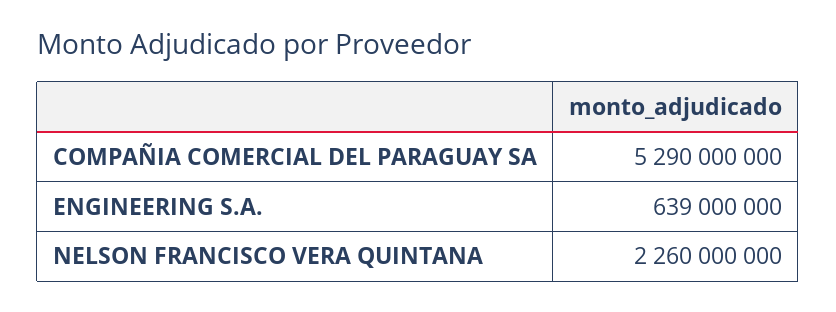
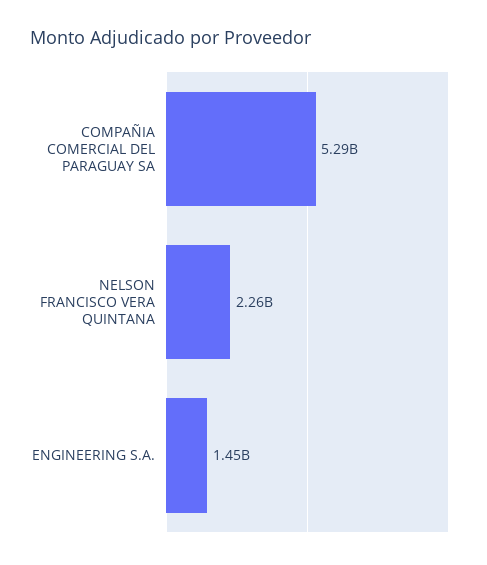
ENGINEERING S.A.: 639000000 -> 1450000000

